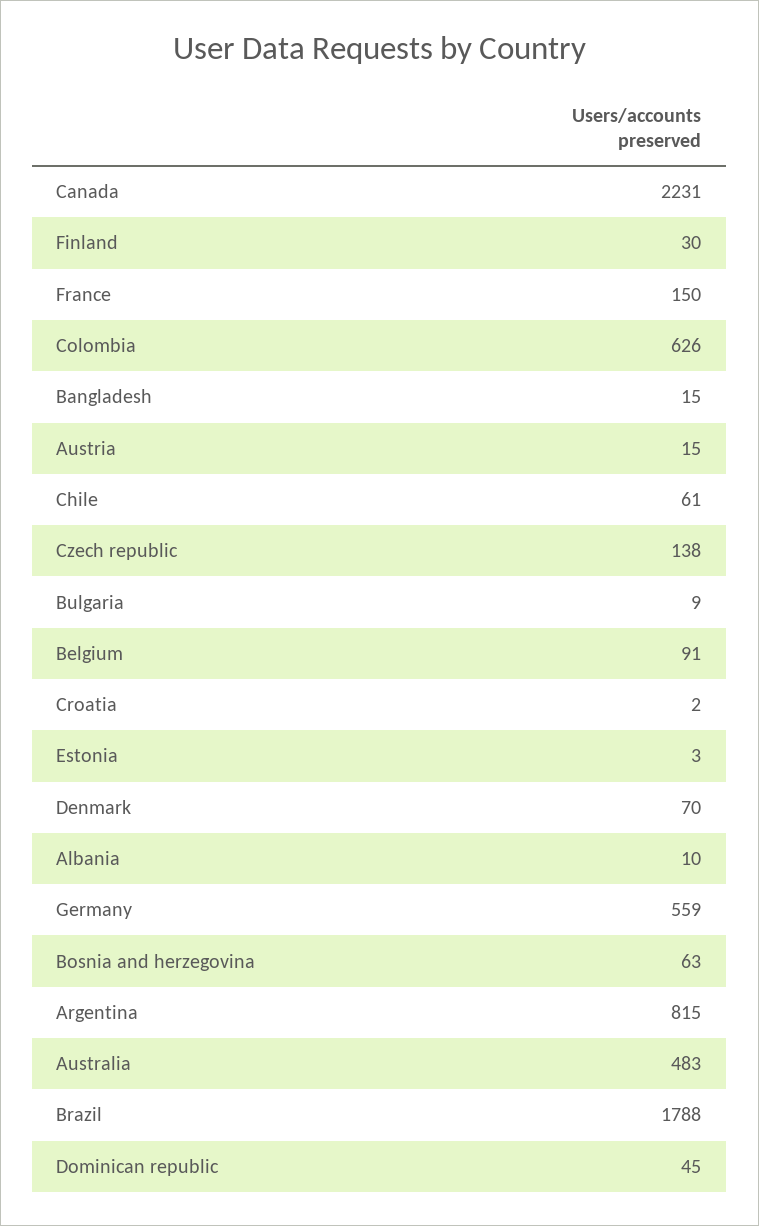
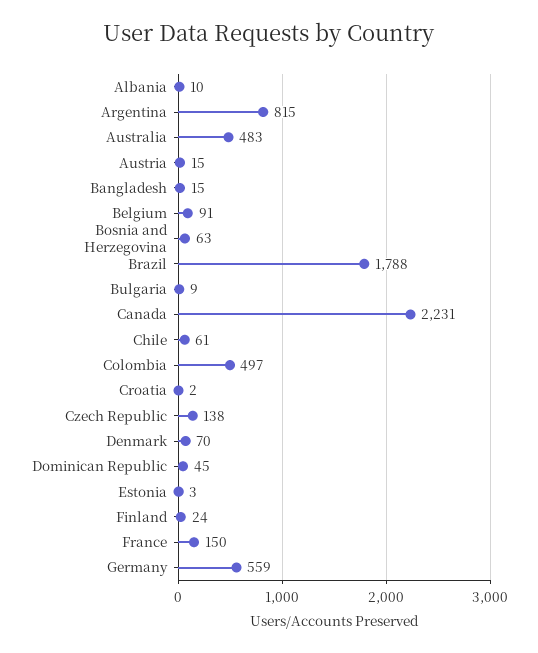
Finland: 30 -> 24
Colombia: 626 -> 497

